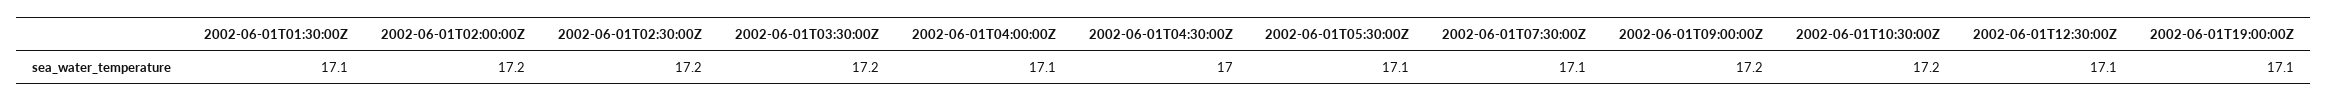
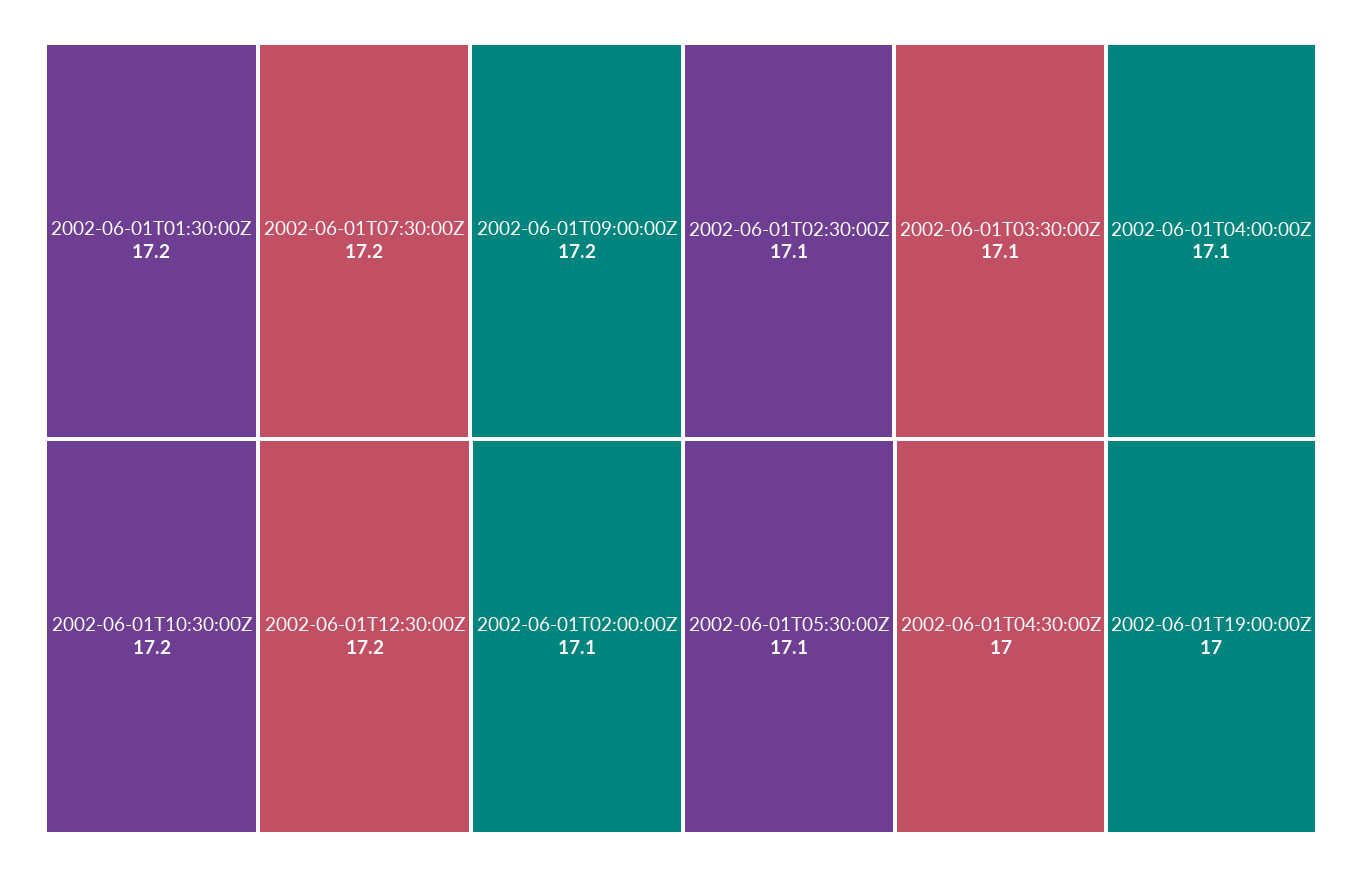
2002-06-01T01:30:00Z: 17.1 -> 17.2
2002-06-01T02:00:00Z: 17.2 -> 17.1
2002-06-01T02:30:00Z: 17.2 -> 17.1
2002-06-01T03:30:00Z: 17.2 -> 17.1
2002-06-01T07:30:00Z: 17.1 -> 17.2
2002-06-01T12:30:00Z: 17.1 -> 17.2
2002-06-01T19:00:00Z: 17.1 -> 17

